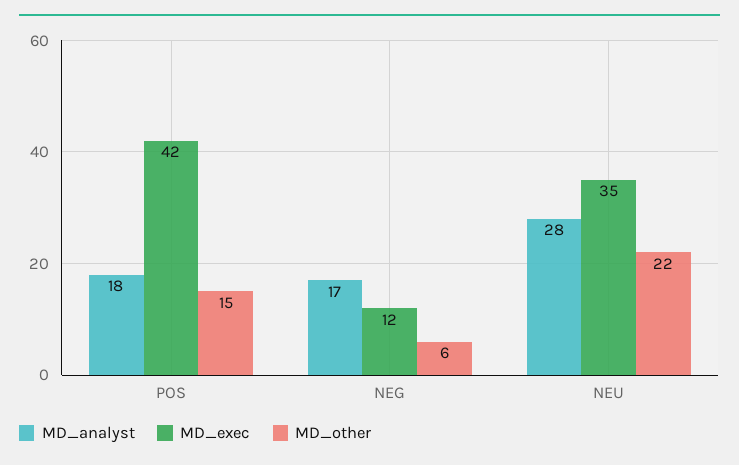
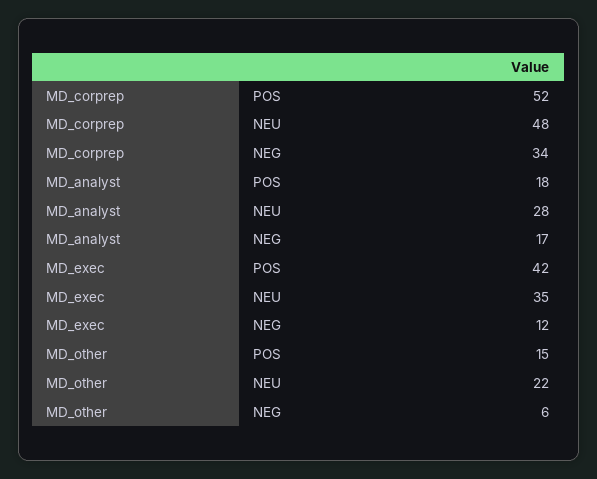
MD_corprep, POS: none -> 52
MD_corprep, NEU: none -> 48
MD_corprep, NEG: none -> 34

